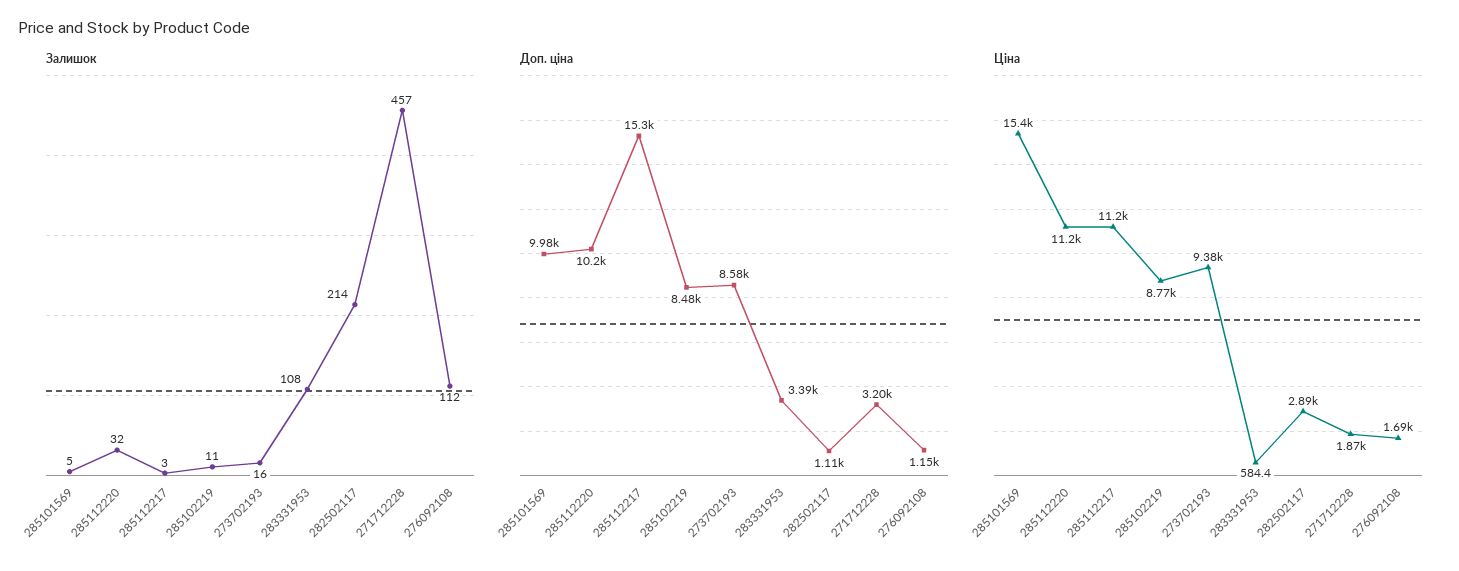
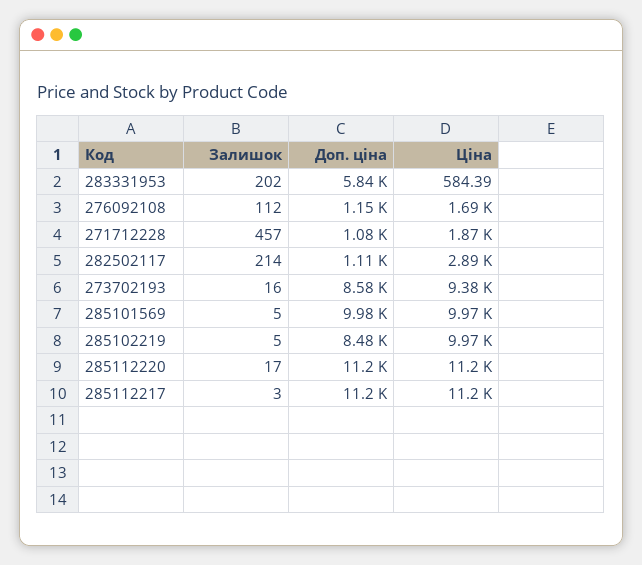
Залишок, 285112220: 32 -> 17
Залишок, 285102219: 11 -> 5
Залишок, 283331953: 108 -> 202
Доп. ціна, 285112220: 10200 -> 11200
Доп. ціна, 285112217: 15300 -> 11200
Доп. ціна, 283331953: 3390 -> 5840
Доп. ціна, 271712228: 3200 -> 1080
Ціна, 285101569: 15400 -> 9970
Ціна, 285102219: 8770 -> 9970

